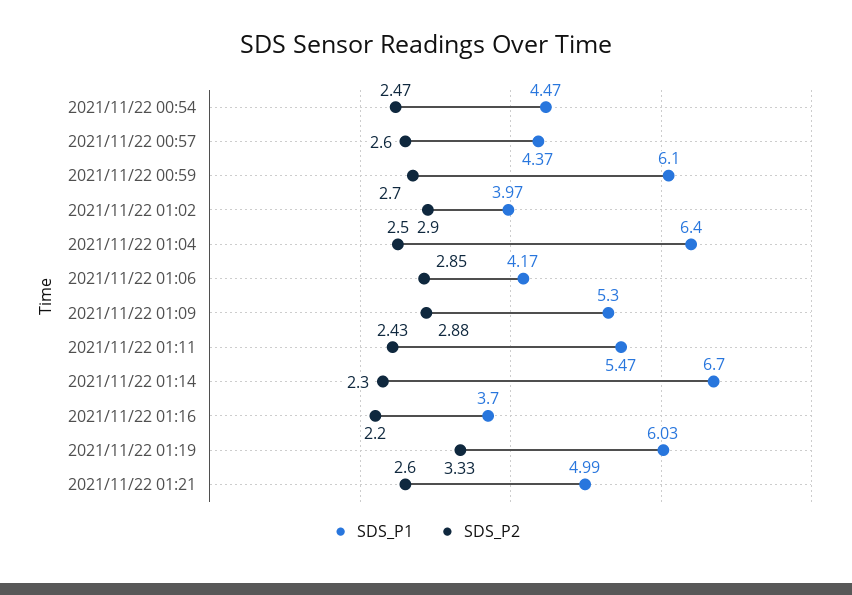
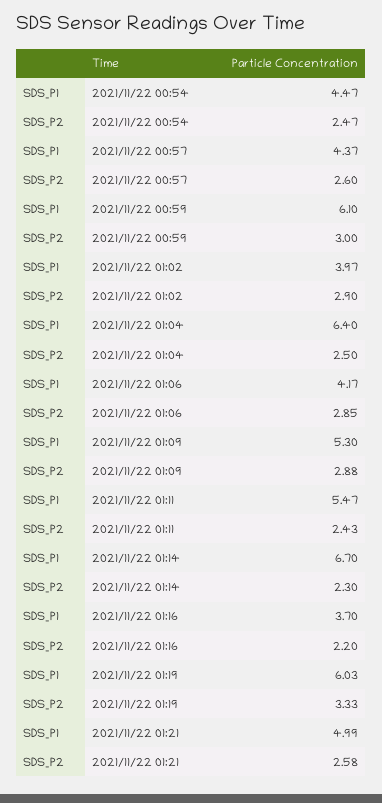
SDS_P2, 2021/11/22 00:59: 2.7 -> 3
SDS_P2, 2021/11/22 01:21: 2.6 -> 2.58

